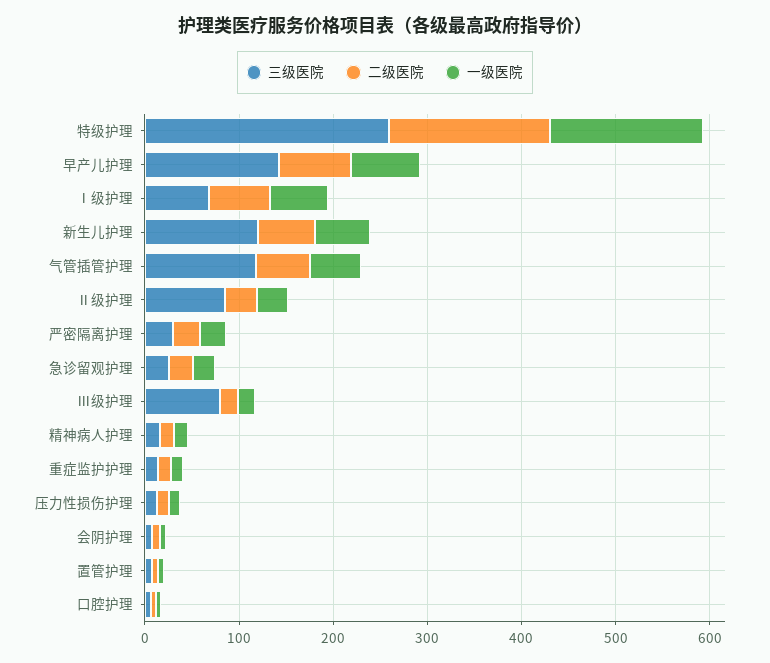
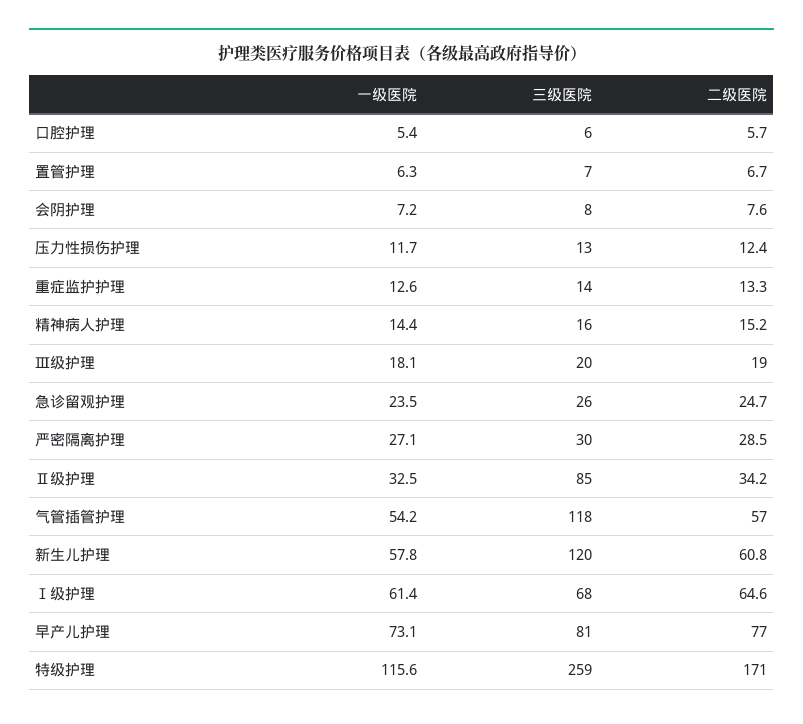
一级医院, 特级护理: 160 -> 115.6
三级医院, 早产儿护理: 140 -> 81
三级医院, Ⅲ级护理: 80 -> 20

